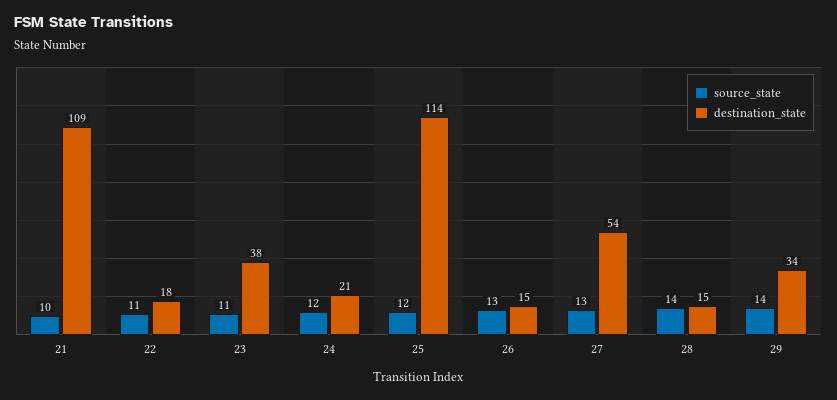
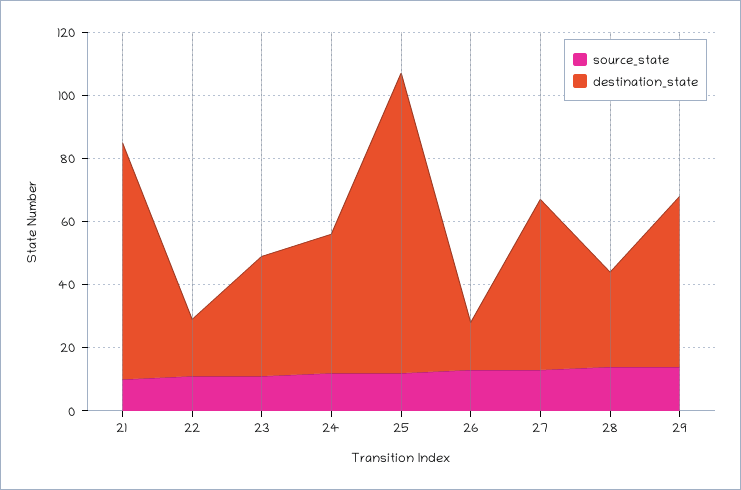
destination_state, 21: 109 -> 75
destination_state, 24: 21 -> 45
destination_state, 25: 114 -> 95
destination_state, 28: 15 -> 30
destination_state, 29: 34 -> 55

